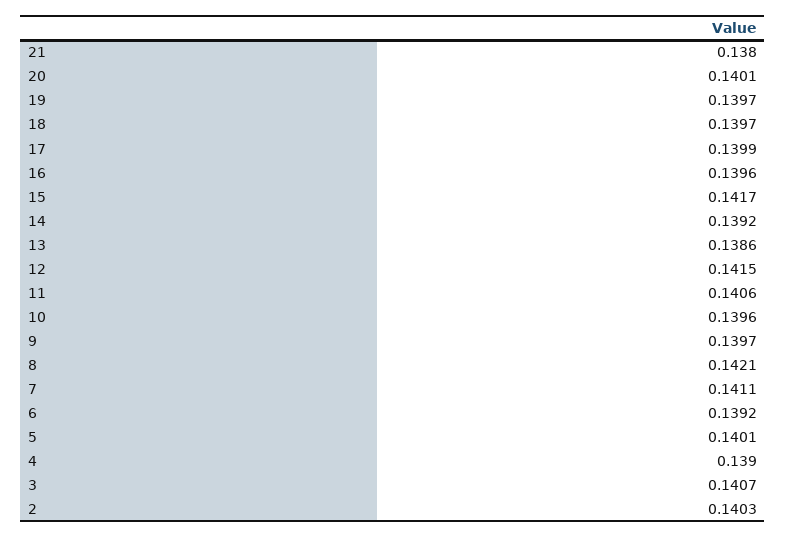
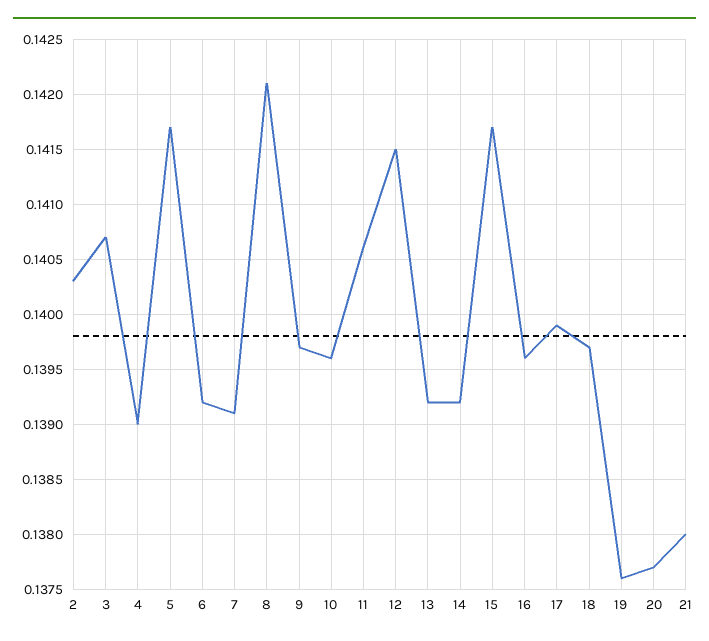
20: 0.1401 -> 0.1377
19: 0.1397 -> 0.1376
13: 0.1386 -> 0.1392
7: 0.1411 -> 0.1391
5: 0.1401 -> 0.1417

